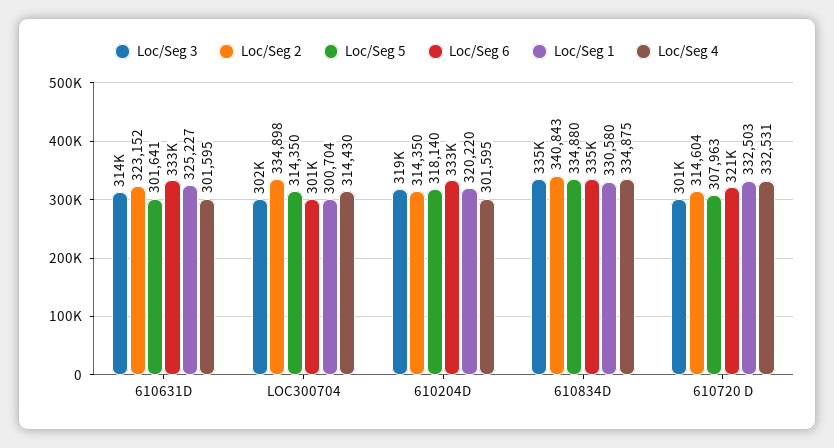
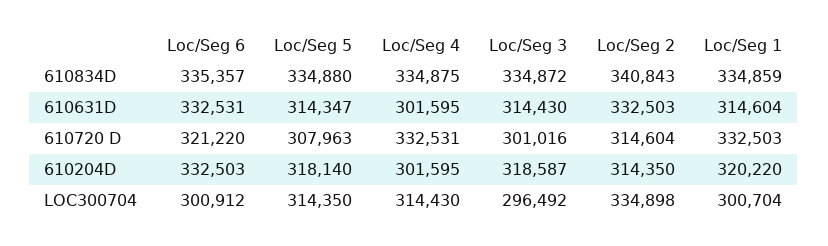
Loc/Seg 2, 610631D: 323152 -> 332503
Loc/Seg 5, 610631D: 301641 -> 314347
Loc/Seg 1, 610631D: 325227 -> 314604
Loc/Seg 3, LOC300704: 302000 -> 296492
Loc/Seg 1, 610834D: 330580 -> 334859

